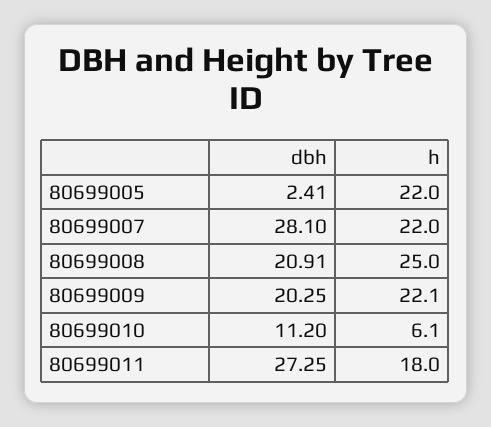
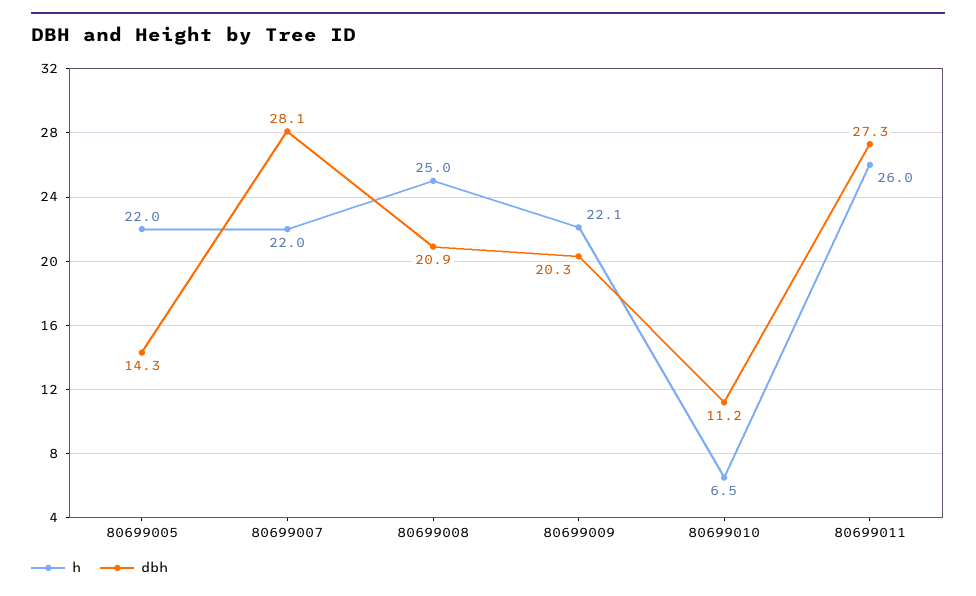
dbh, 80699005: 2.41 -> 14.3
h, 80699010: 6.1 -> 6.5
h, 80699011: 18 -> 26

